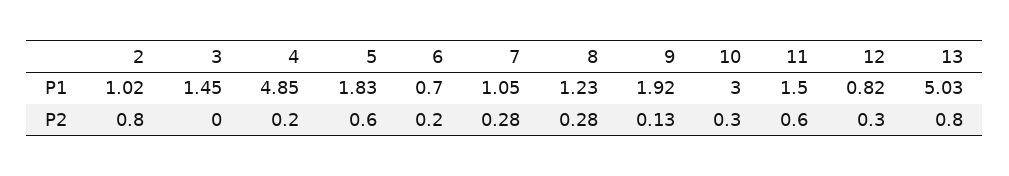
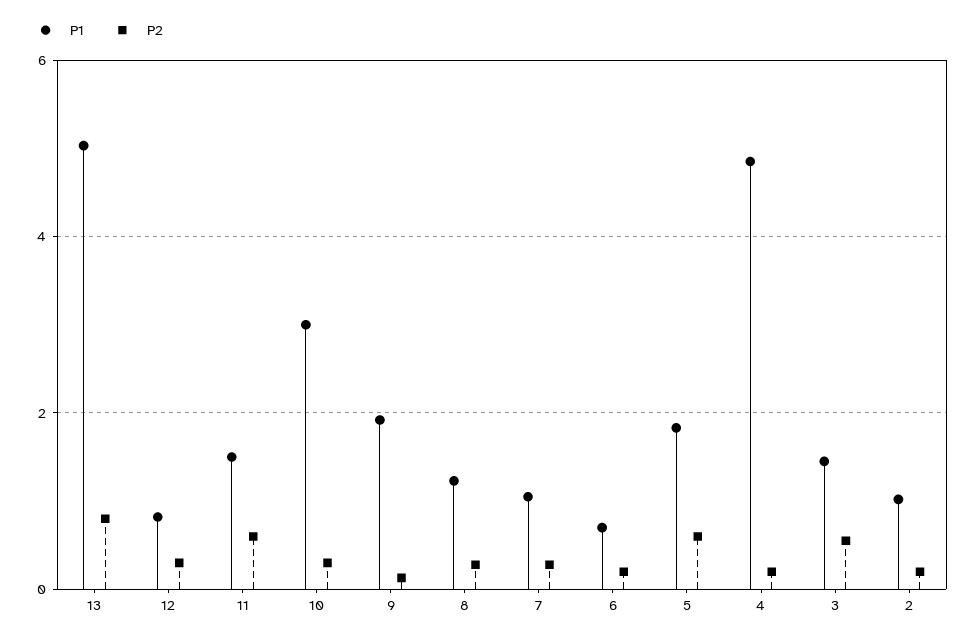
P2, 2: 0.8 -> 0.2
P2, 3: 0 -> 0.6

